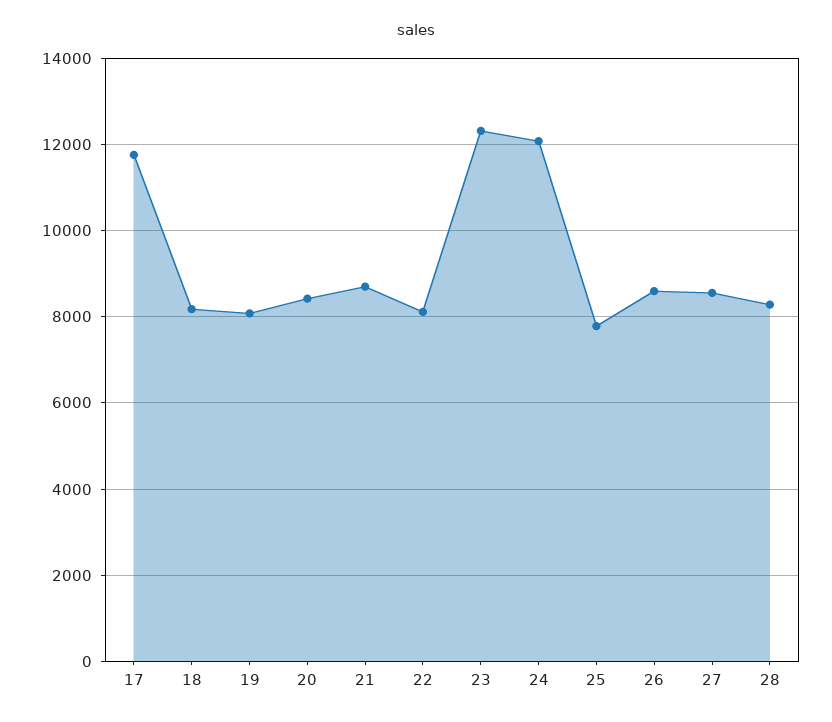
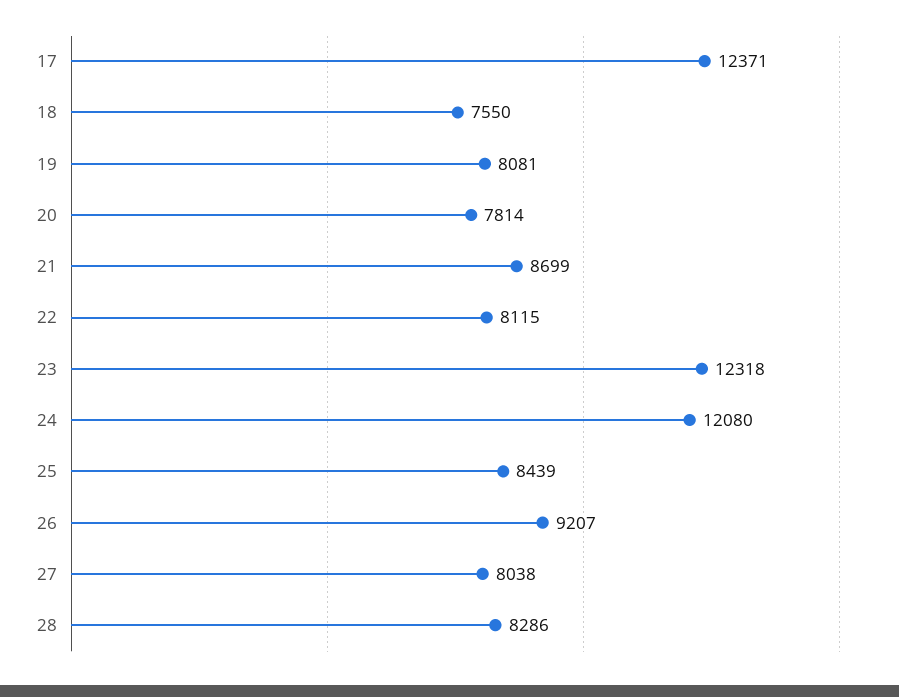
17: 11800 -> 12371
18: 8200 -> 7550
20: 8400 -> 7814
25: 7800 -> 8439
26: 8600 -> 9207
27: 8600 -> 8038

